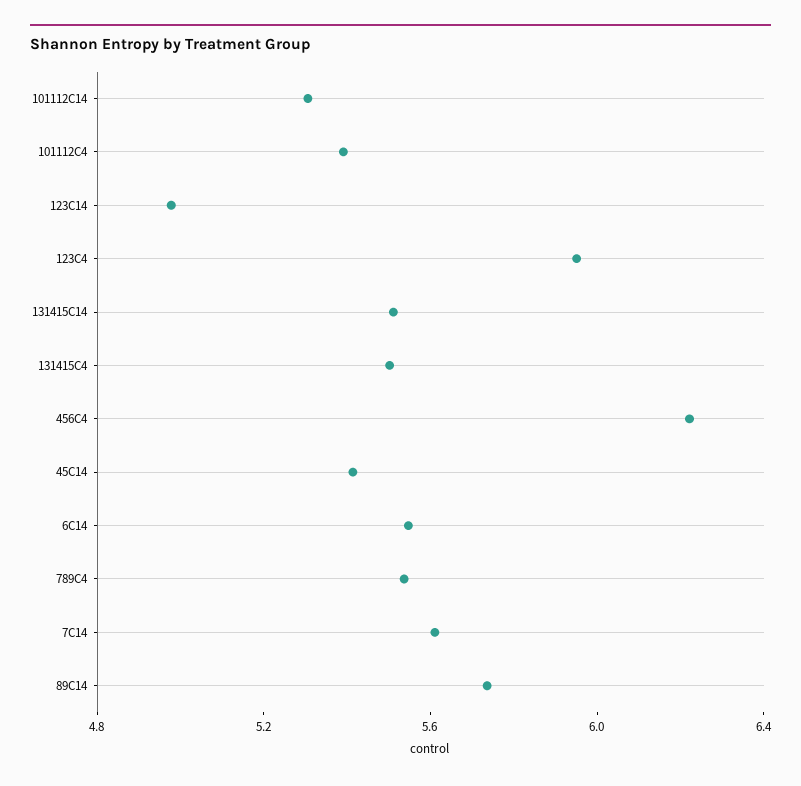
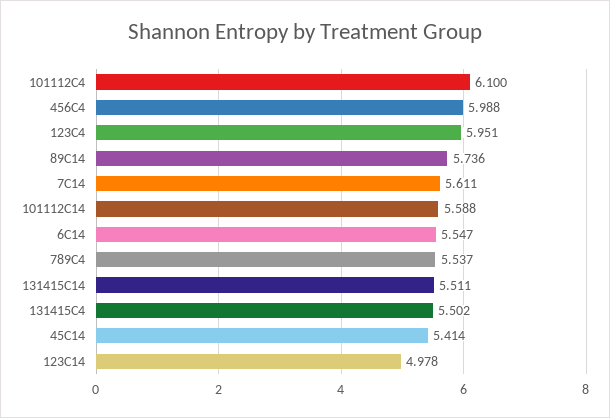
101112C14: 5.3 -> 5.588
101112C4: 5.4 -> 6.1
456C4: 6.2 -> 5.988

